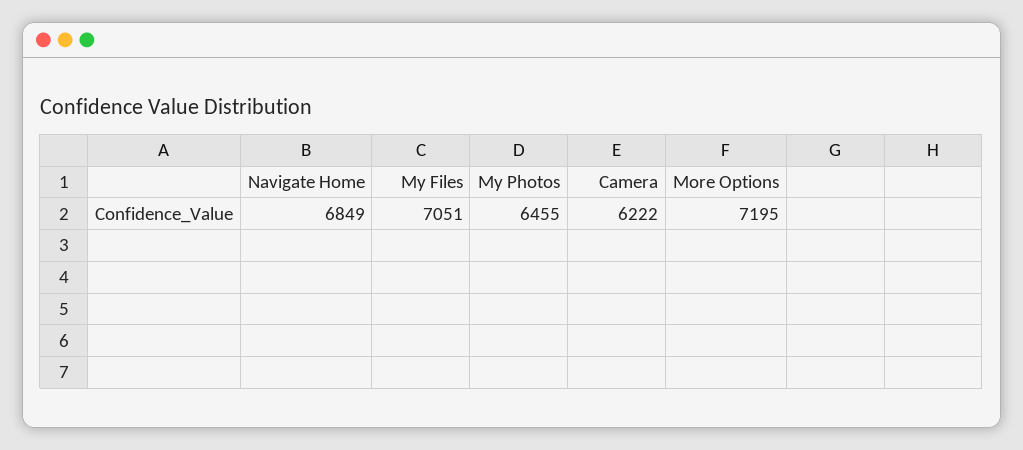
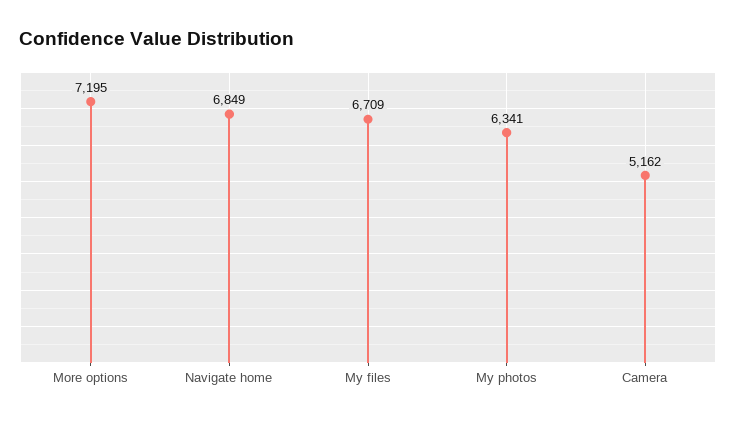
My Files: 7051 -> 6709
My Photos: 6455 -> 6341
Camera: 6222 -> 5162

